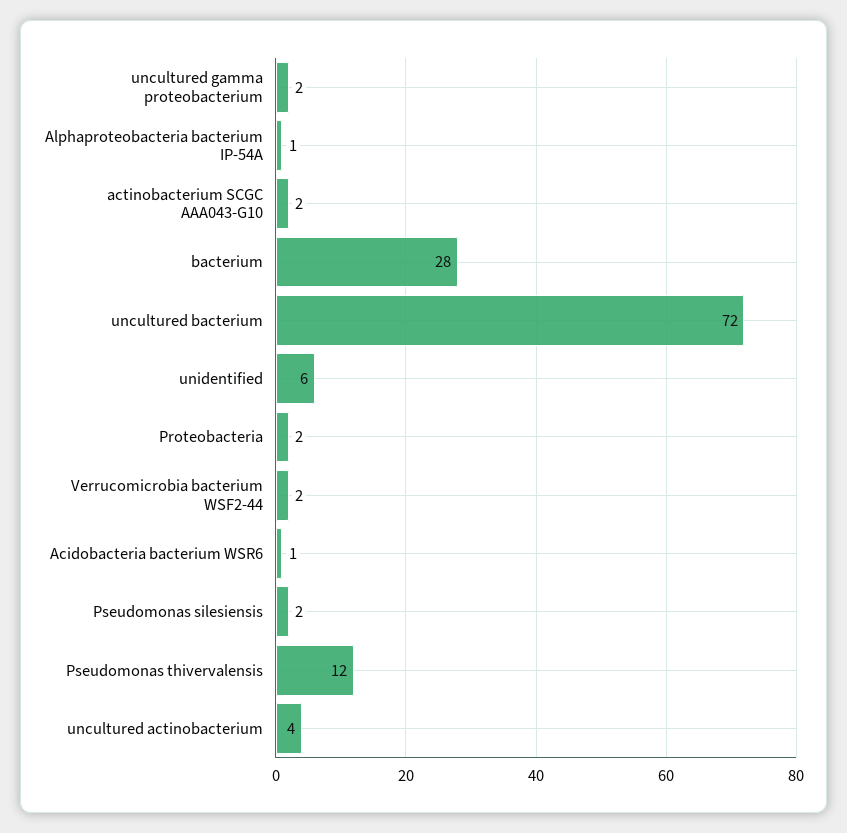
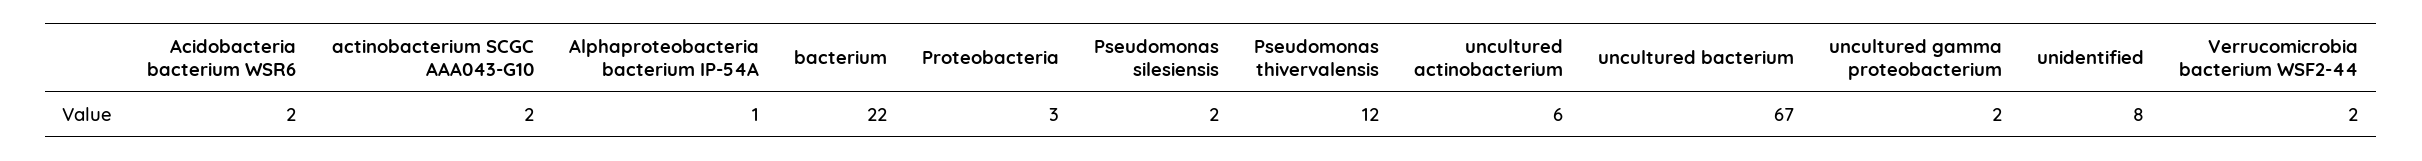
bacterium: 28 -> 22
uncultured bacterium: 72 -> 67
unidentified: 6 -> 8
Proteobacteria: 2 -> 3
Acidobacteria bacterium WSR6: 1 -> 2
uncultured actinobacterium: 4 -> 6

